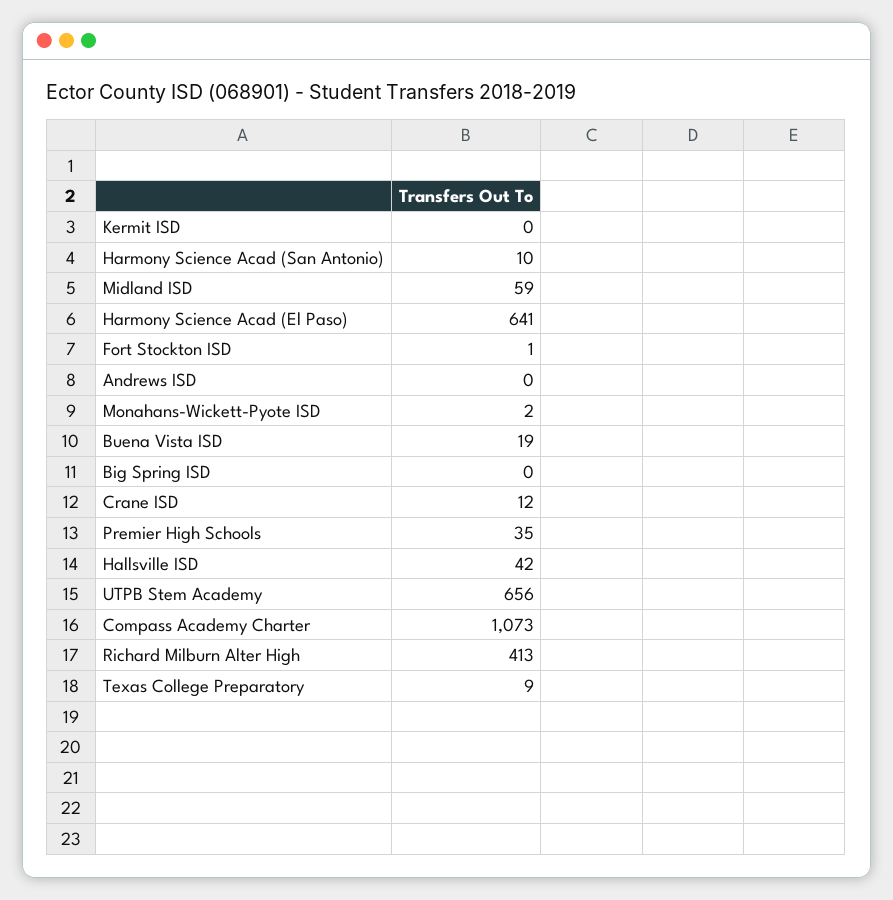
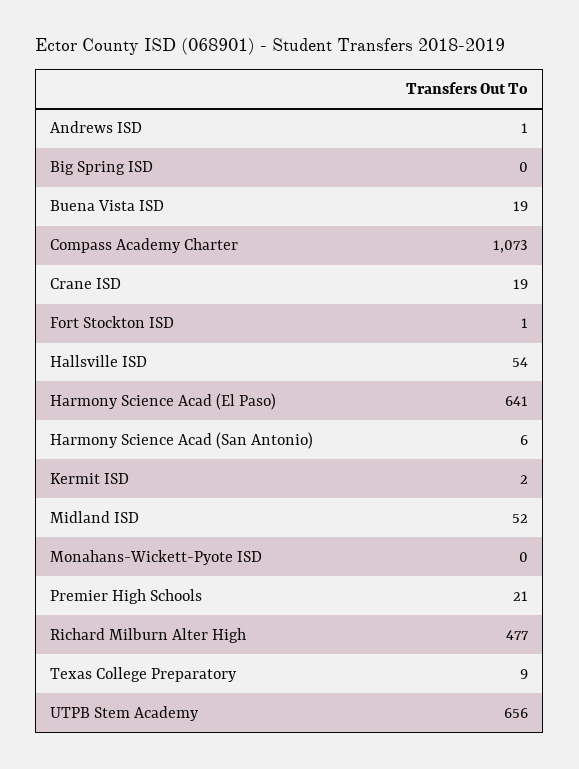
Kermit ISD: 0 -> 2
Harmony Science Acad (San Antonio): 10 -> 6
Midland ISD: 59 -> 52
Andrews ISD: 0 -> 1
Monahans-Wickett-Pyote ISD: 2 -> 0
Crane ISD: 12 -> 19
Premier High Schools: 35 -> 21
Hallsville ISD: 42 -> 54
Richard Milburn Alter High: 413 -> 477

